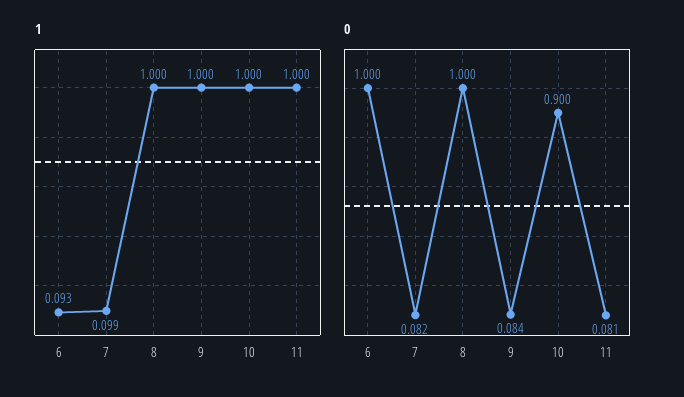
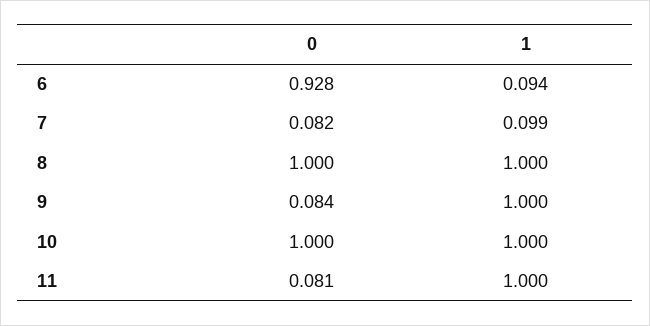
1, 6: 0.093 -> 0.094
0, 6: 1 -> 0.928
0, 10: 0.9 -> 1

